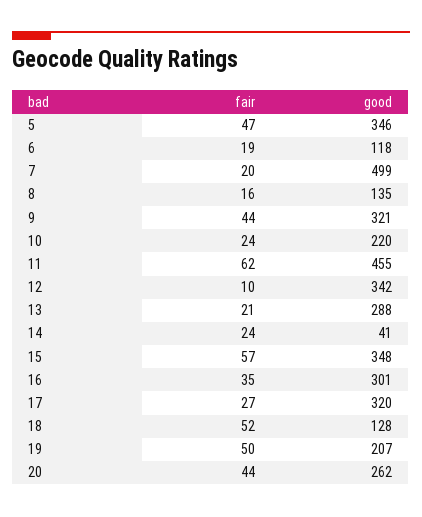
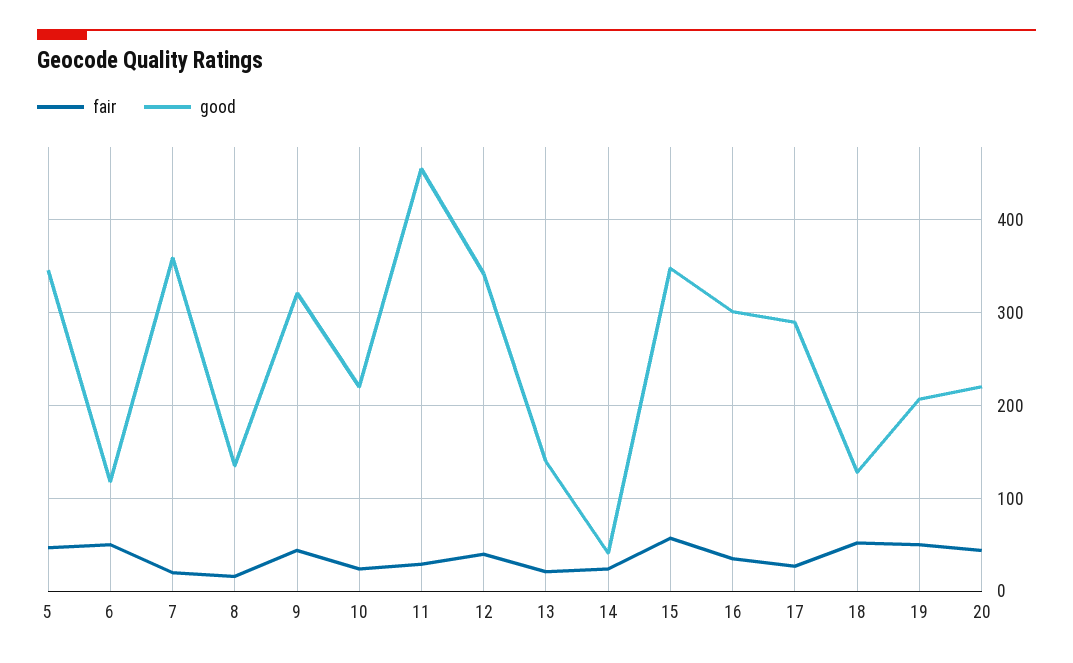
fair, 6: 19 -> 50
good, 7: 499 -> 360
fair, 11: 62 -> 30
fair, 12: 10 -> 40
good, 13: 288 -> 140
good, 17: 320 -> 290
good, 20: 262 -> 220

